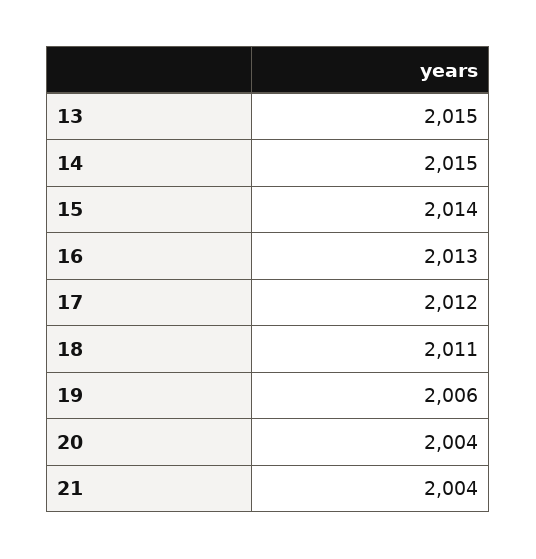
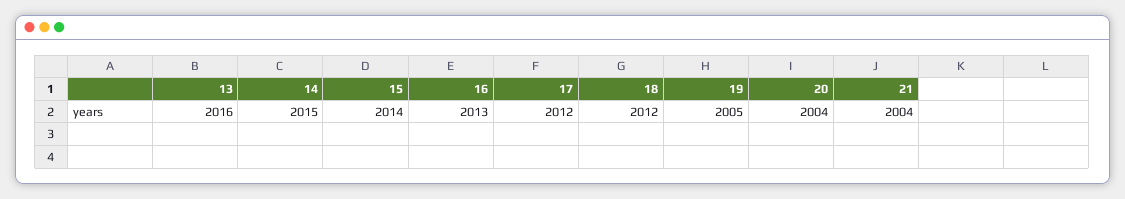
13: 2015 -> 2016
18: 2011 -> 2012
19: 2006 -> 2005

